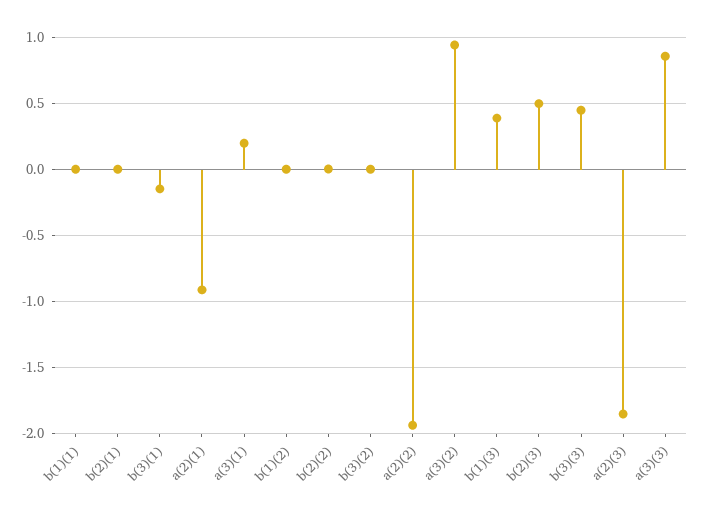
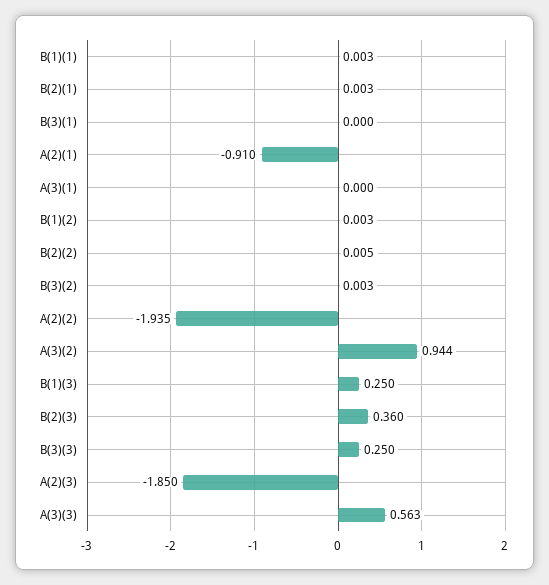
b(3)(1): -0.15 -> 0
a(3)(1): 0.2 -> 0
b(1)(3): 0.4 -> 0.25
b(2)(3): 0.5 -> 0.36
b(3)(3): 0.45 -> 0.25
a(3)(3): 0.85 -> 0.563

